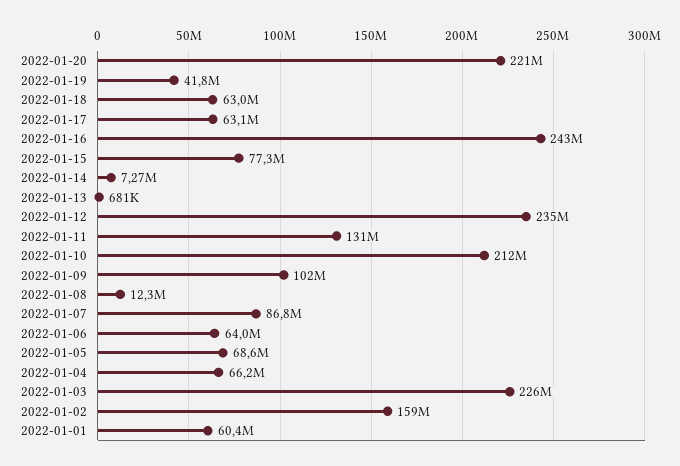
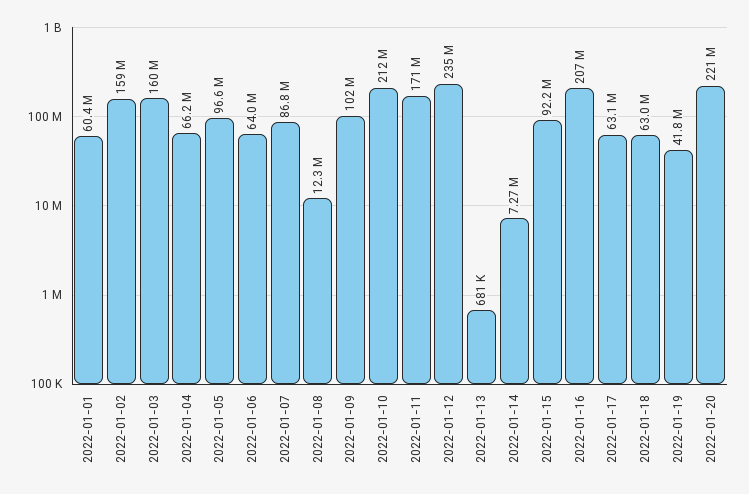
2022-01-16: 243000000 -> 207000000
2022-01-15: 77300000 -> 92200000
2022-01-11: 131000000 -> 171000000
2022-01-05: 68600000 -> 96600000
2022-01-03: 226000000 -> 160000000

